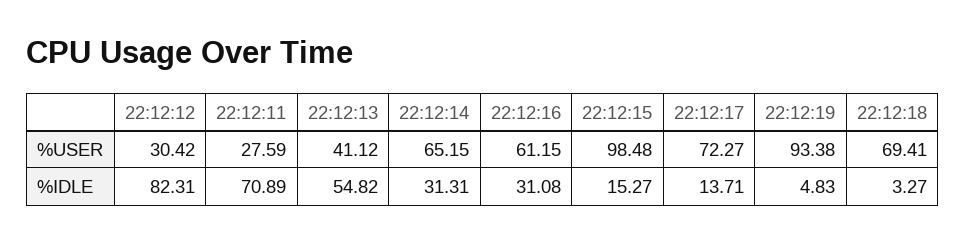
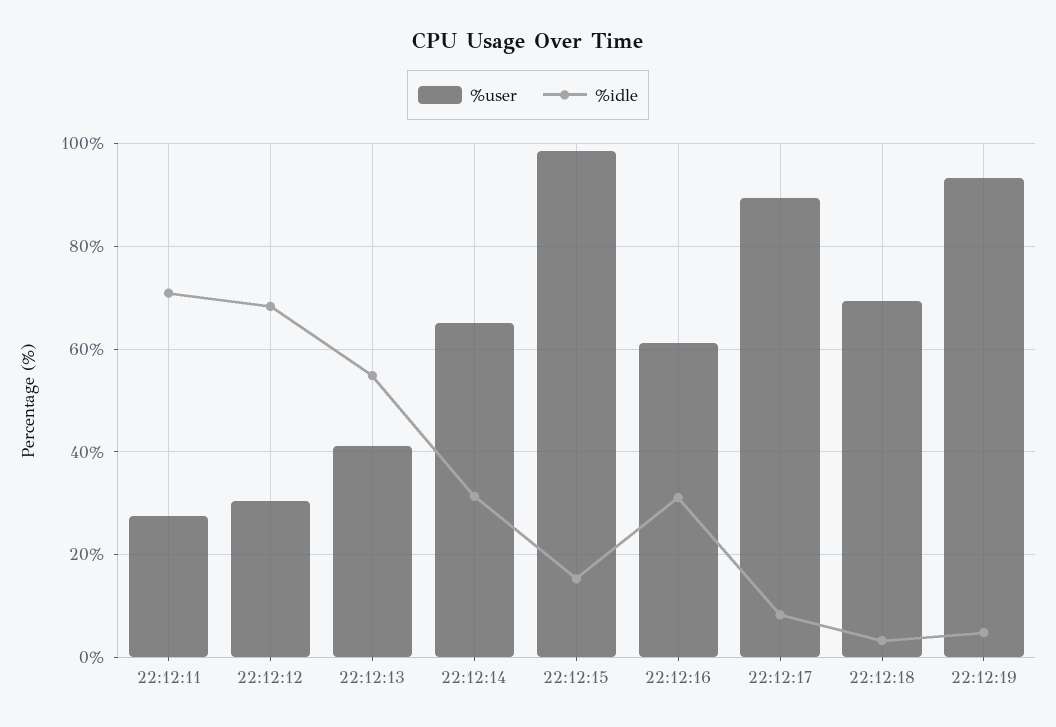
%USER, 22:12:17: 72.27 -> 90
%IDLE, 22:12:12: 82.31 -> 68
%IDLE, 22:12:17: 13.71 -> 8

